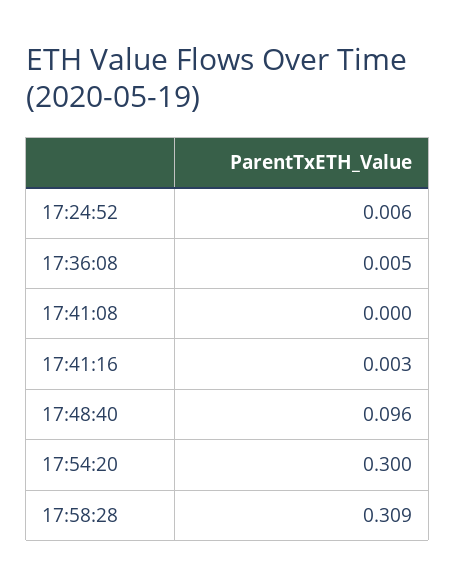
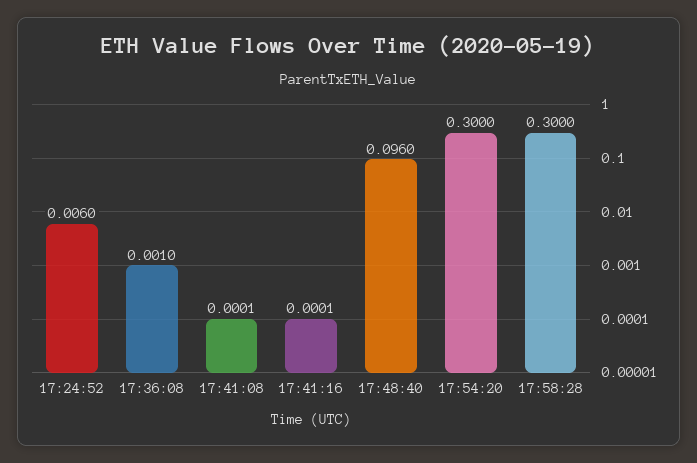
17:36:08: 0.005 -> 0.001
17:41:16: 0.003 -> 0.0001
17:58:28: 0.309 -> 0.3

